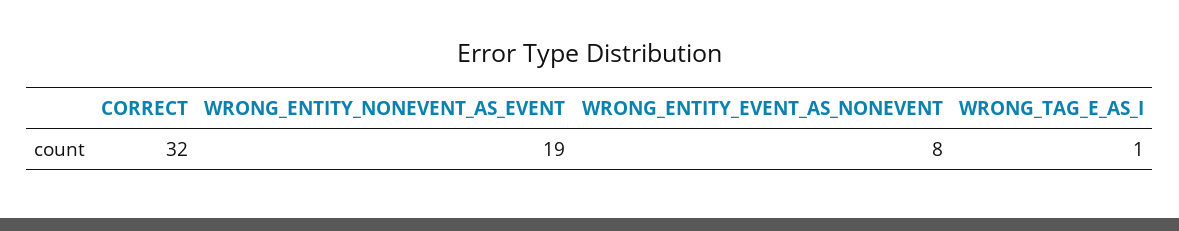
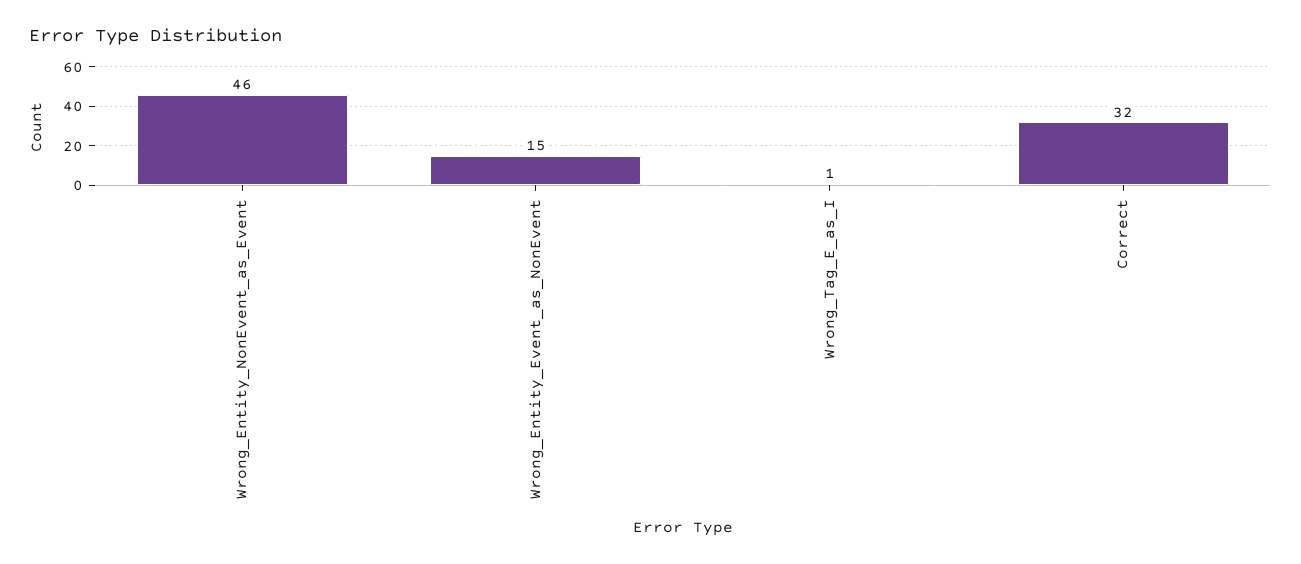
WRONG_ENTITY_NONEVENT_AS_EVENT: 19 -> 46
WRONG_ENTITY_EVENT_AS_NONEVENT: 8 -> 15

